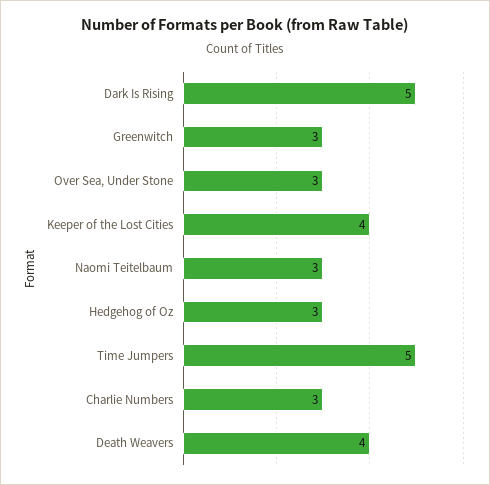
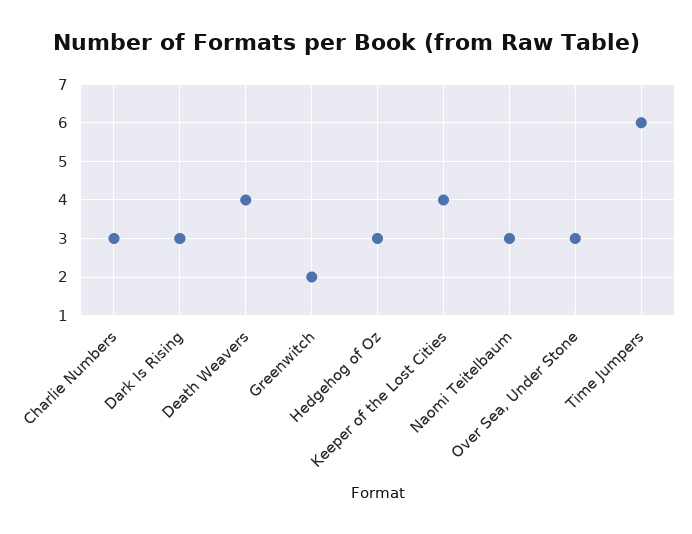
Dark Is Rising: 5 -> 3
Greenwitch: 3 -> 2
Time Jumpers: 5 -> 6

